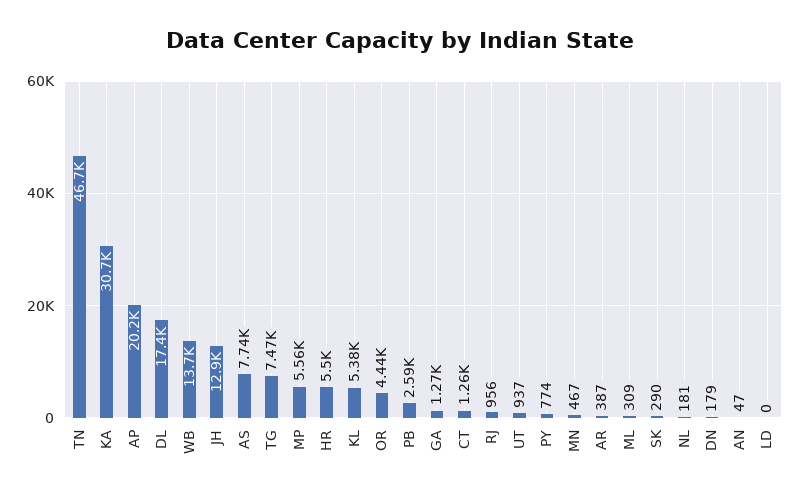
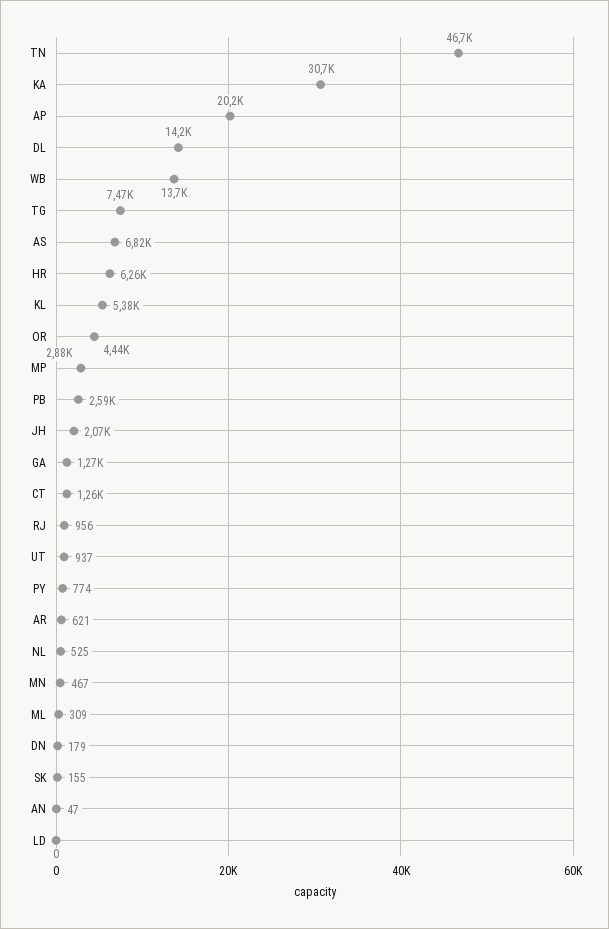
DL: 17400 -> 14200
JH: 12900 -> 2070
AS: 7740 -> 6820
MP: 5560 -> 2880
HR: 5500 -> 6260
AR: 387 -> 621
SK: 290 -> 155
NL: 181 -> 525

